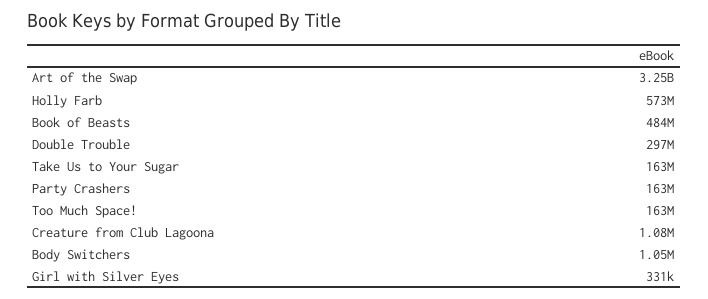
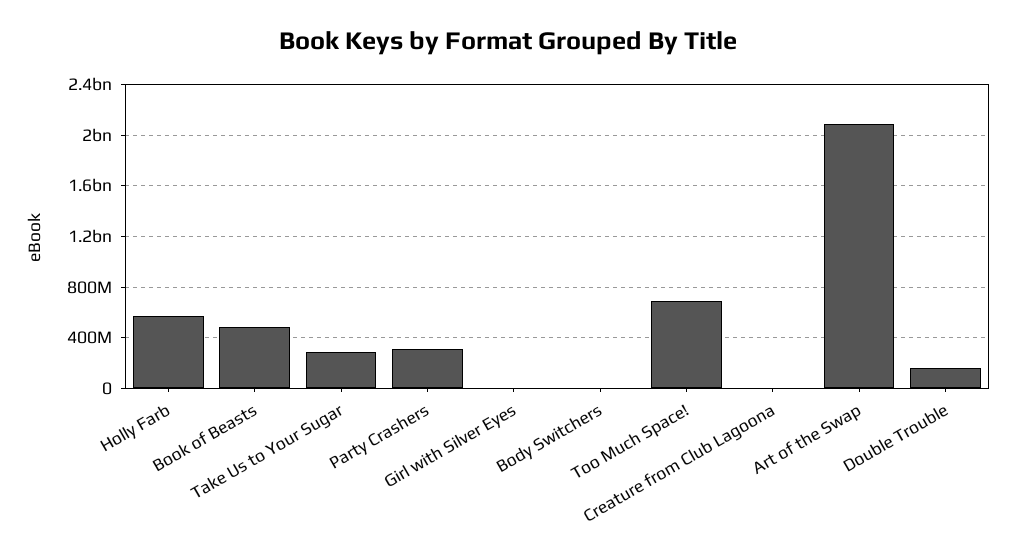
Art of the Swap: 3250000000 -> 2100000000
Double Trouble: 297000000 -> 150000000
Take Us to Your Sugar: 163000000 -> 300000000
Party Crashers: 163000000 -> 300000000
Too Much Space!: 163000000 -> 700000000

